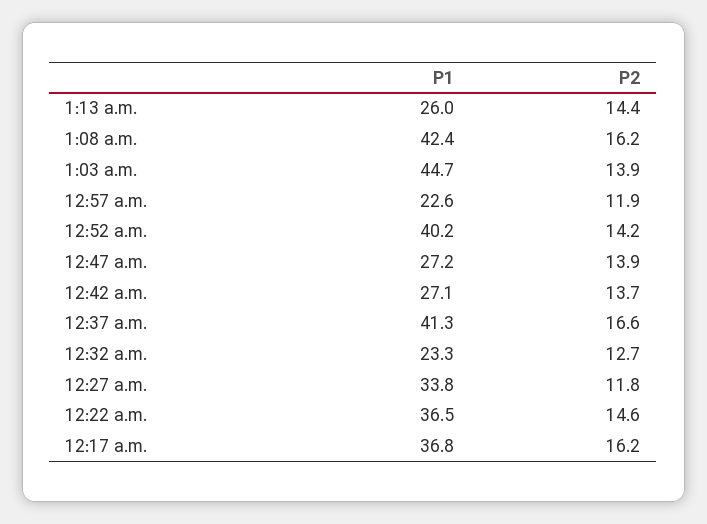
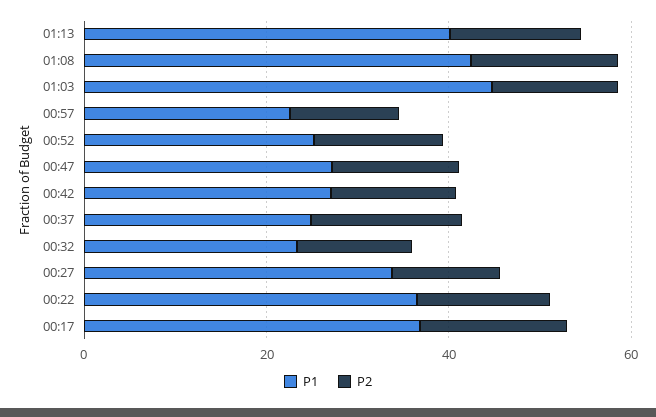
P1, 1:13 a.m.: 26 -> 40
P1, 12:52 a.m.: 40.2 -> 25
P1, 12:37 a.m.: 41.3 -> 25

